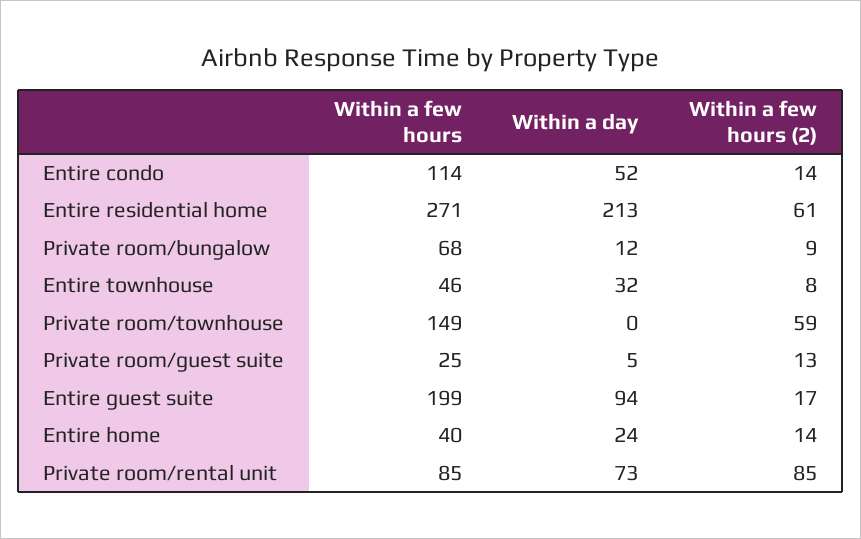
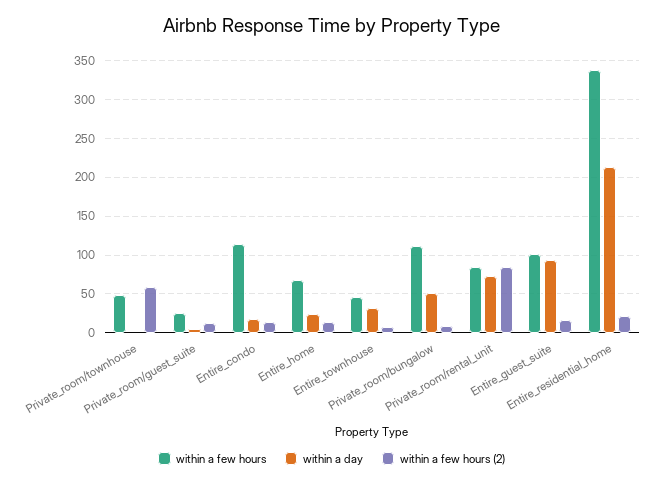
Within a day, Entire condo: 52 -> 20
Within a few hours, Entire residential home: 271 -> 340
Within a few hours (2), Entire residential home: 61 -> 20
Within a few hours, Private room/bungalow: 68 -> 110
Within a day, Private room/bungalow: 12 -> 50
Within a few hours, Private room/townhouse: 149 -> 50
Within a few hours, Entire guest suite: 199 -> 100
Within a few hours, Entire home: 40 -> 70

